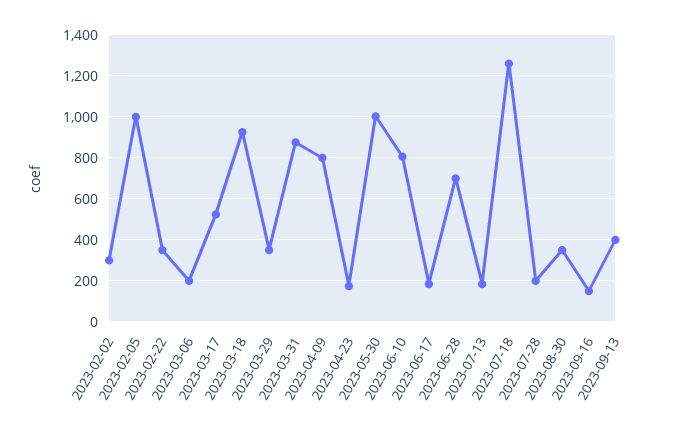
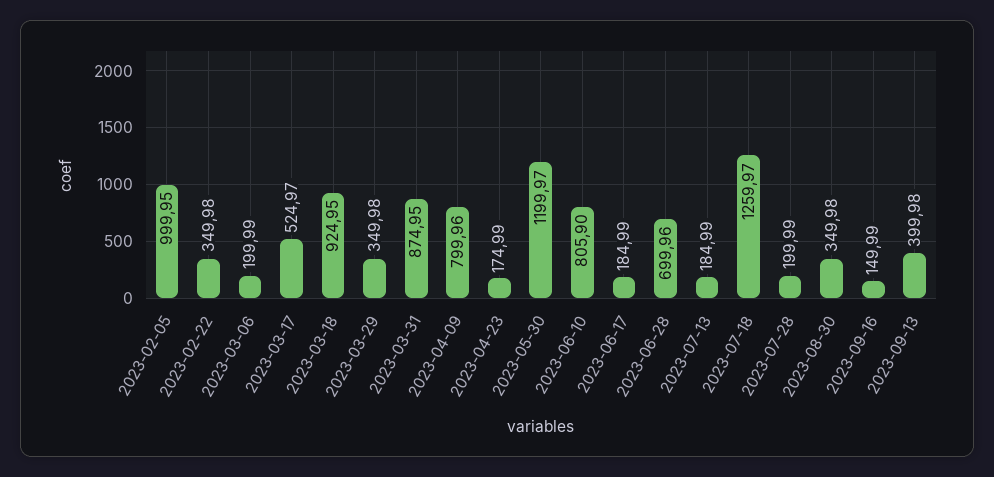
2023-02-02: 300 -> none
2023-05-30: 1000 -> 1199.97

